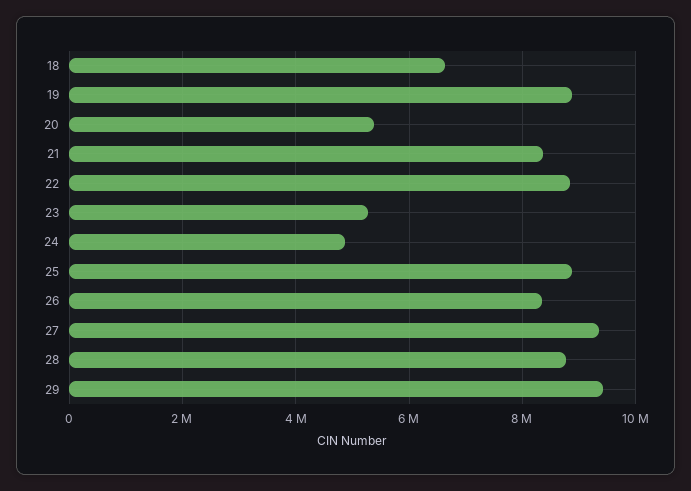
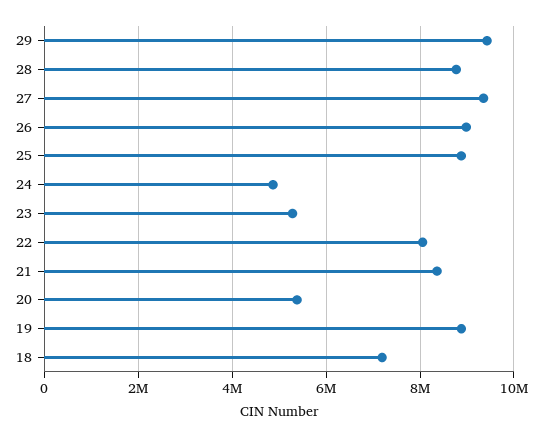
18: 6600000 -> 7200000
22: 8800000 -> 8000000
26: 8400000 -> 9000000

